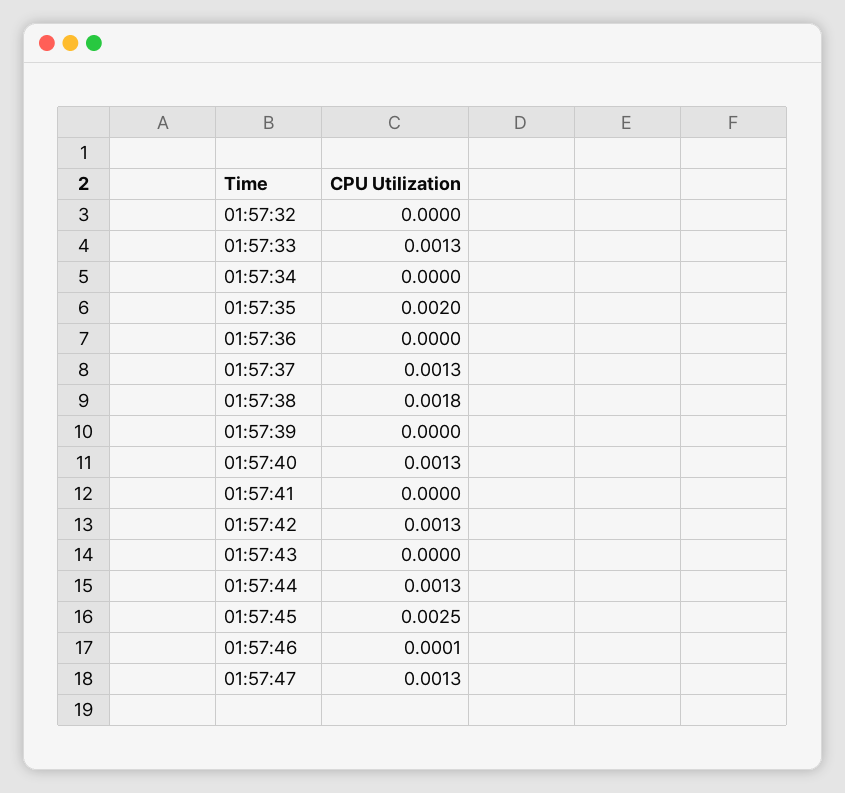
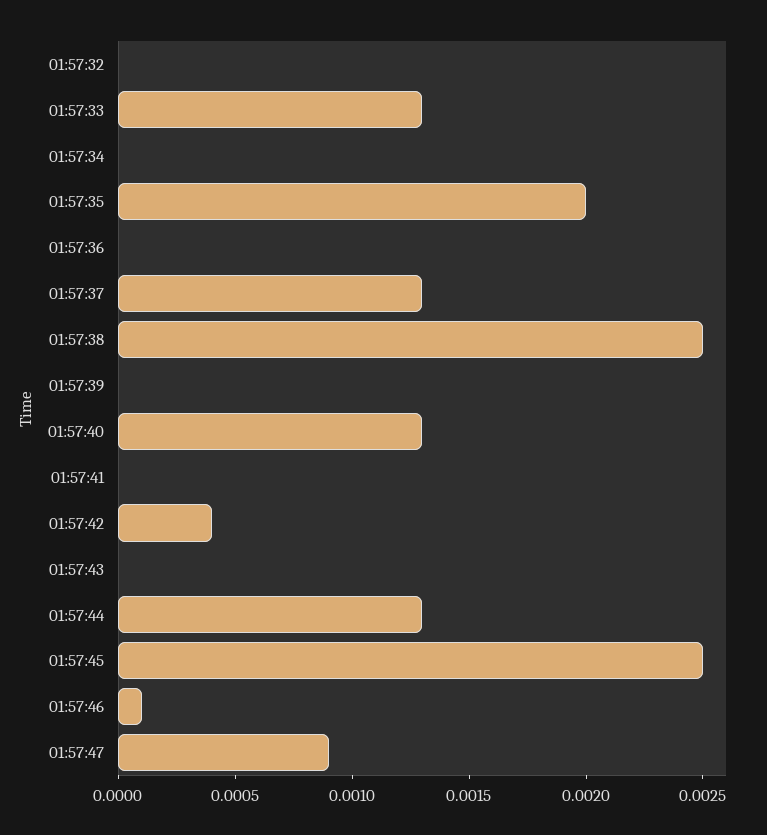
01:57:38: 0.0018 -> 0.0025
01:57:42: 0.0013 -> 0.0004
01:57:47: 0.0013 -> 0.0009

